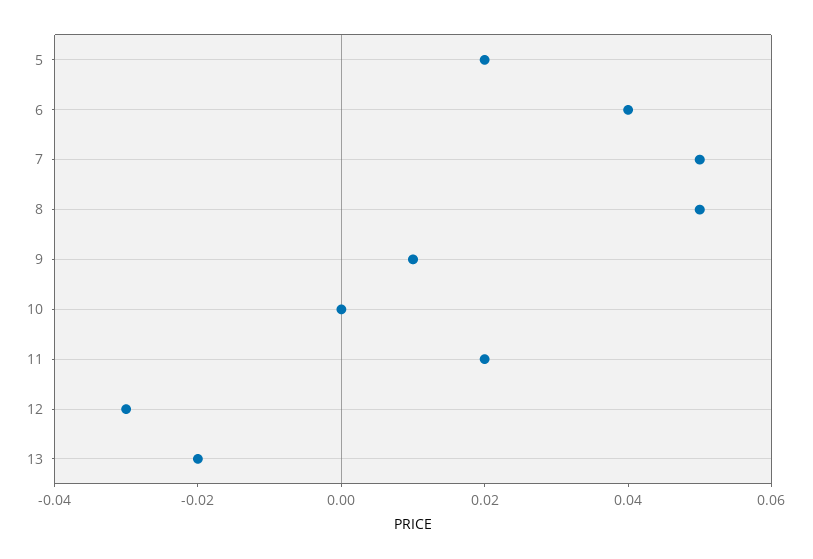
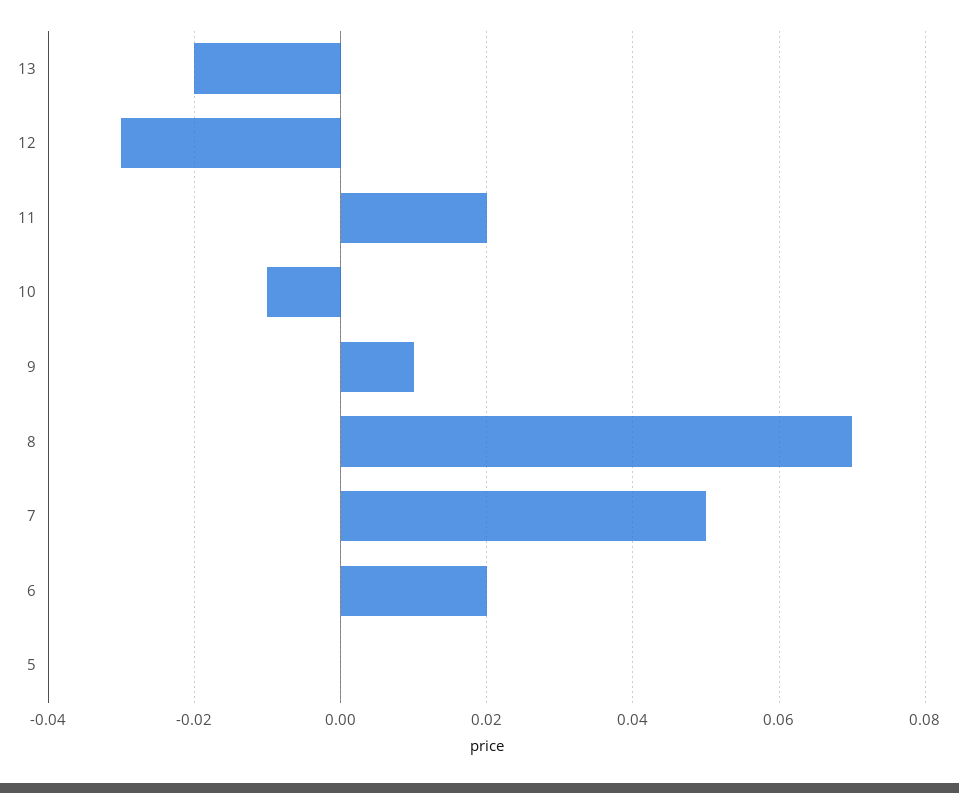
5: 0.02 -> 0
6: 0.04 -> 0.02
8: 0.05 -> 0.07
10: 0 -> -0.01

